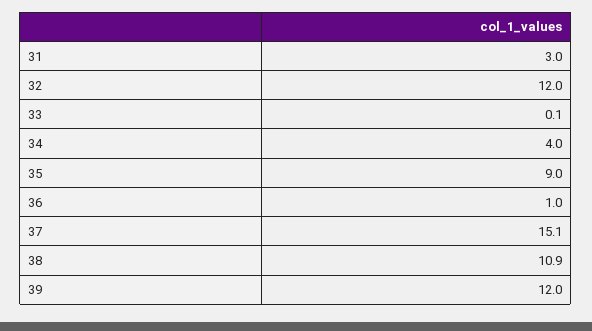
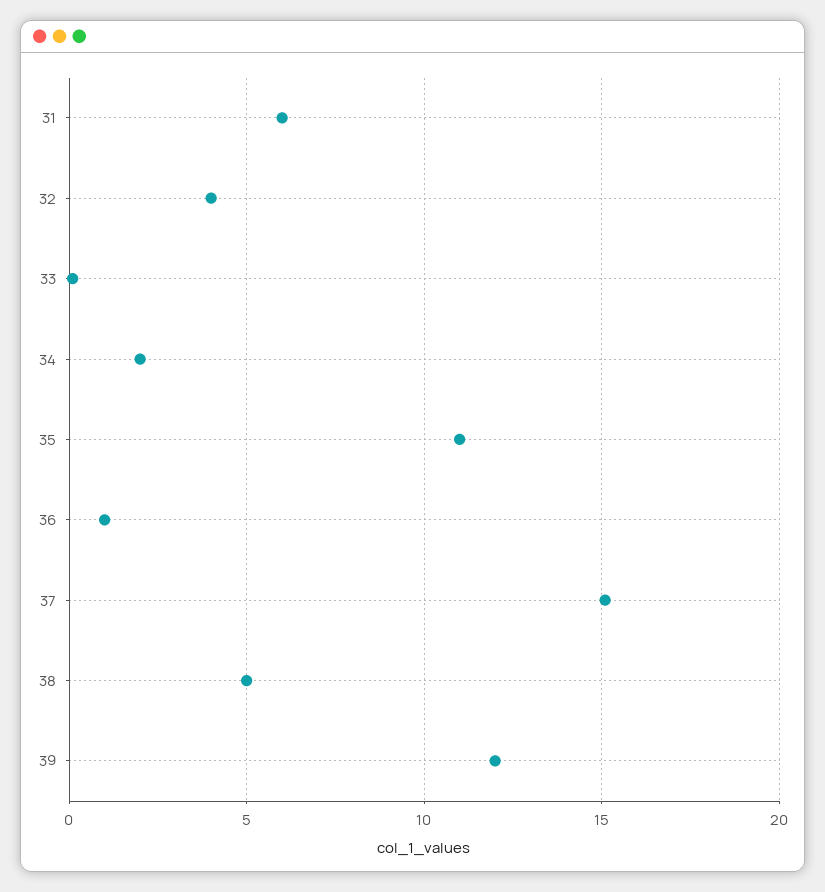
31: 3 -> 6
32: 12 -> 4
34: 4 -> 2
35: 9 -> 11
38: 10.9 -> 5

